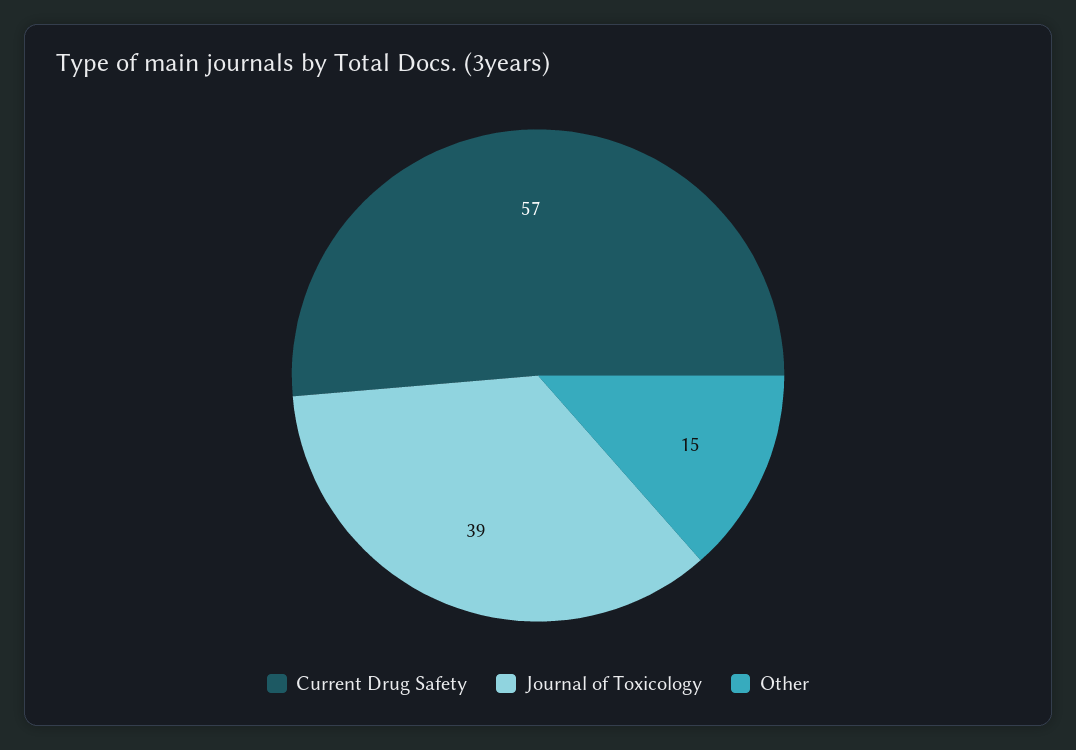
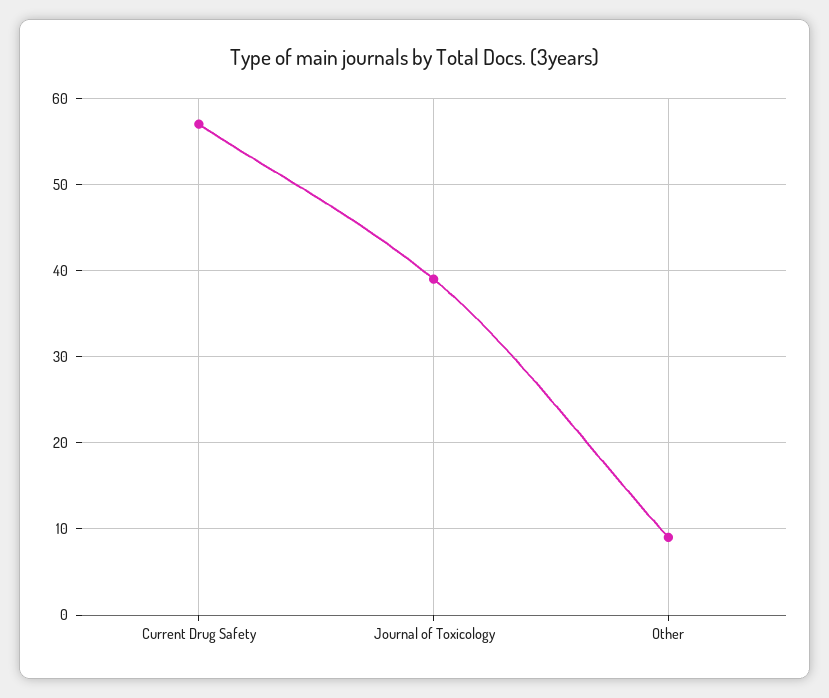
Other: 15 -> 9

